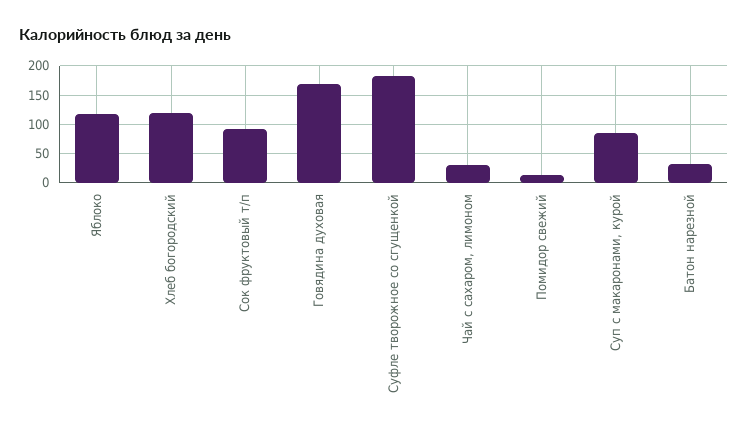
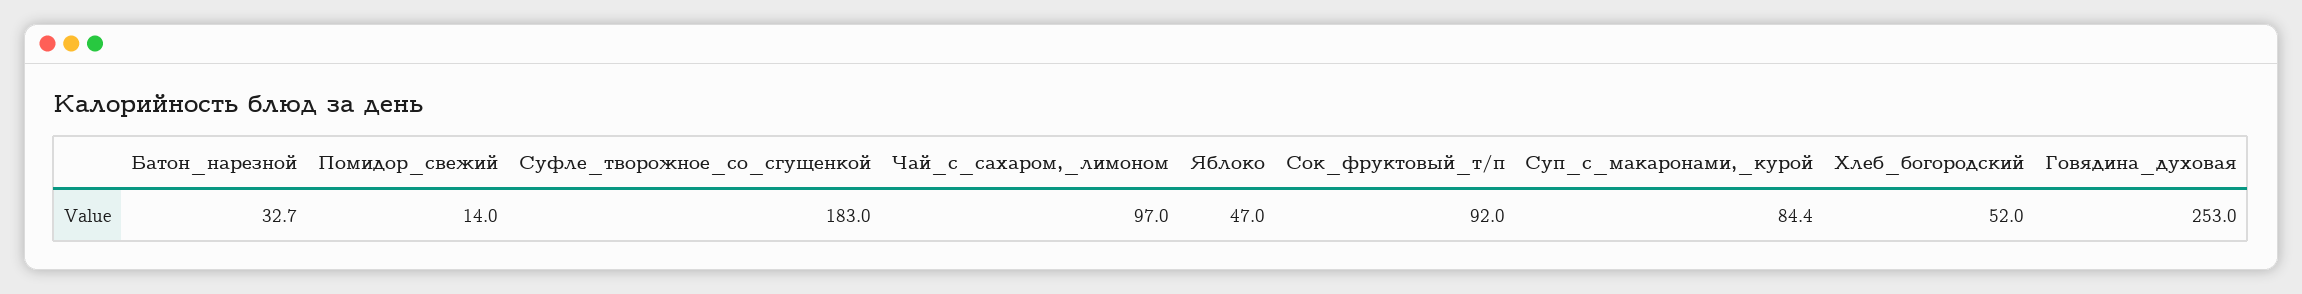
Яблоко: 125 -> 47
Хлеб богородский: 125 -> 52
Говядина духовая: 175 -> 253
Чай с сахаром, лимоном: 25 -> 97

